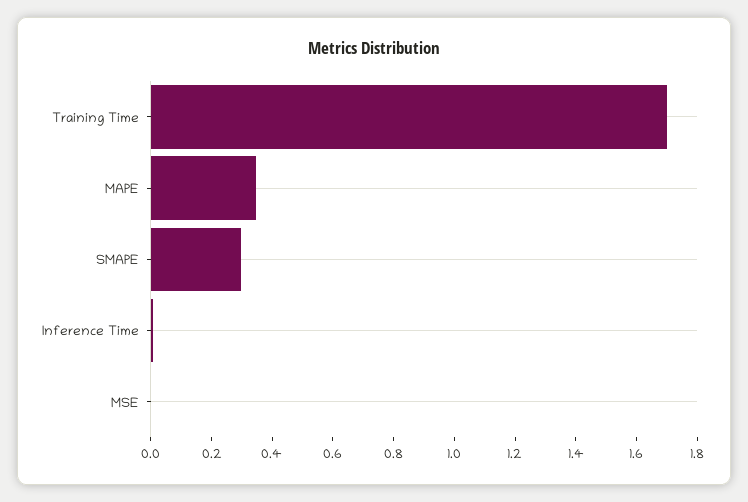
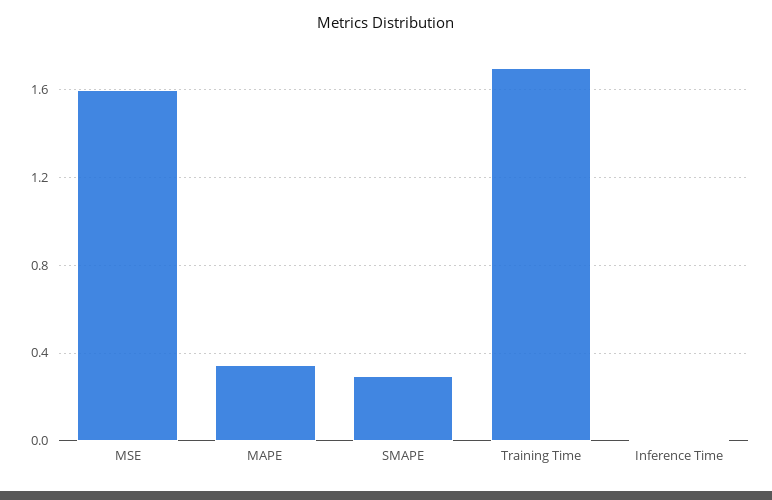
MSE: 0 -> 1.6

